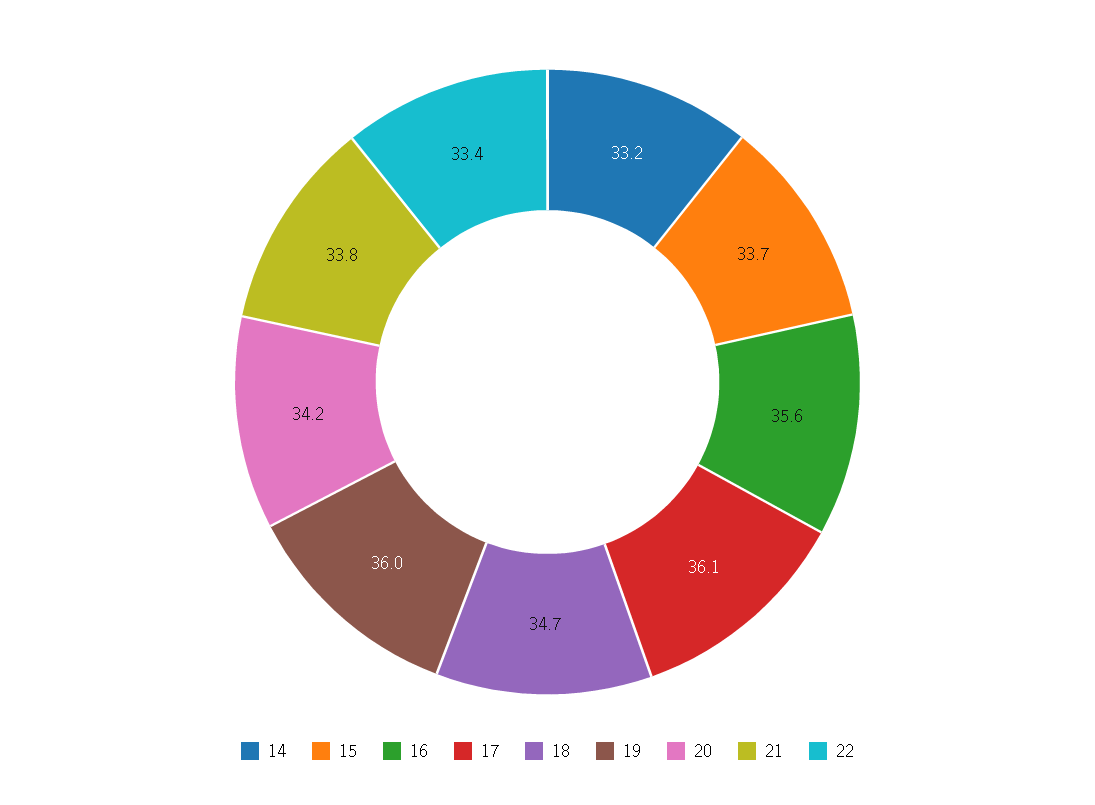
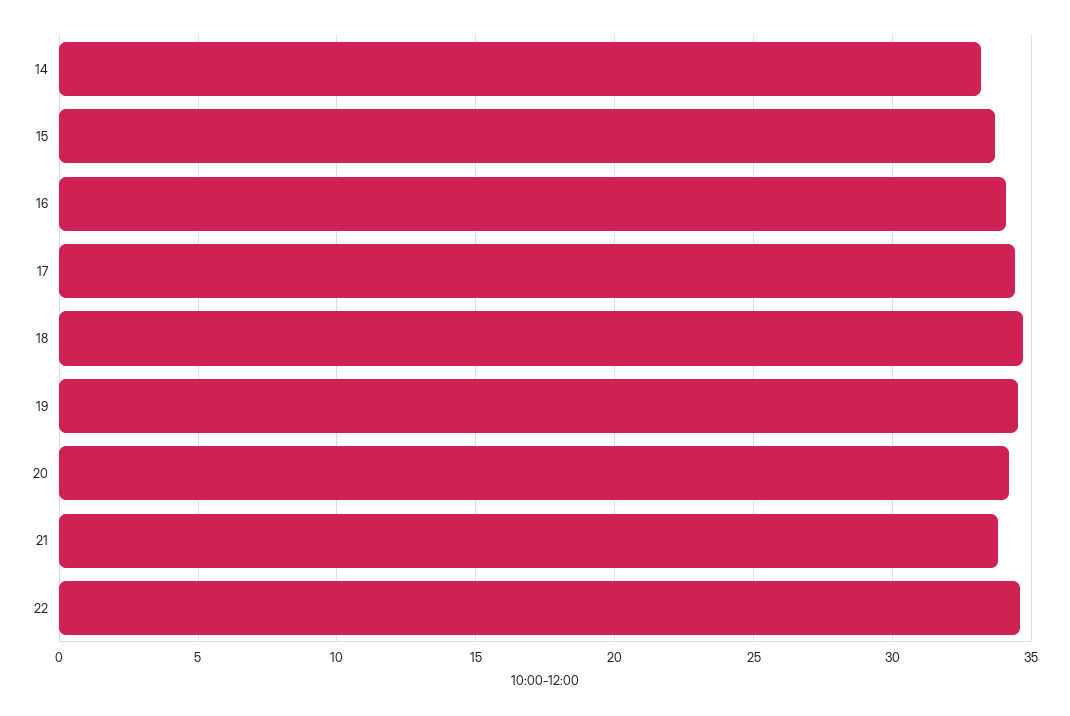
16: 35.6 -> 34
17: 36.1 -> 34.5
19: 36 -> 34.5
22: 33.4 -> 34.5

